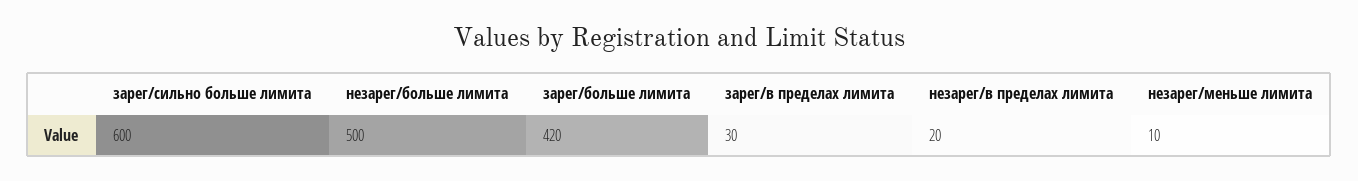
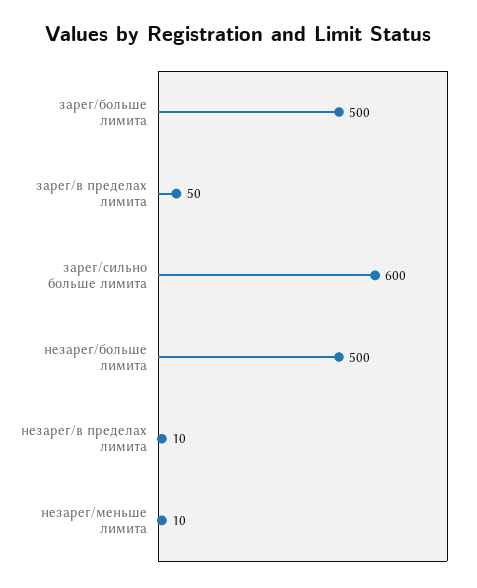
зарег/больше лимита: 420 -> 500
зарег/в пределах лимита: 30 -> 50
незарег/в пределах лимита: 20 -> 10

